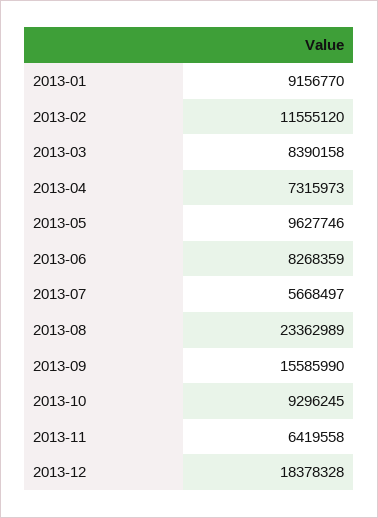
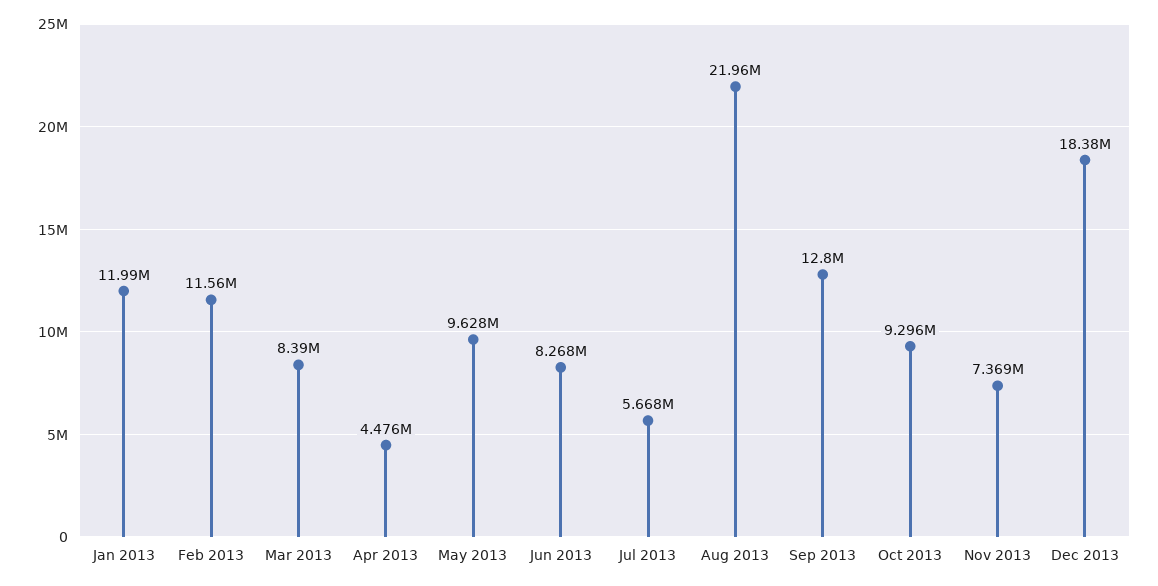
2013-01: 9156770 -> 11990000
2013-04: 7315973 -> 4476000
2013-08: 23362989 -> 21960000
2013-09: 15585990 -> 12800000
2013-11: 6419558 -> 7369000

